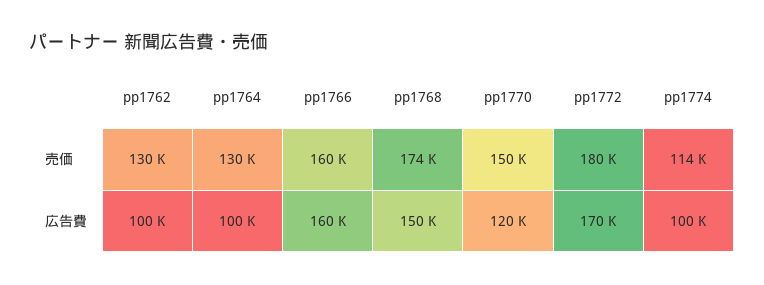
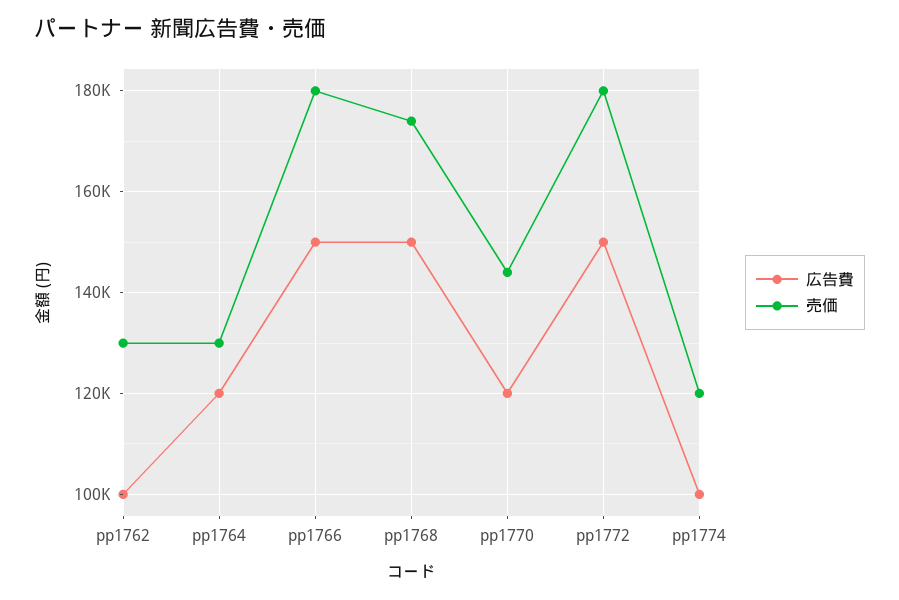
売価, pp1766: 160000 -> 180000
売価, pp1770: 150000 -> 144000
売価, pp1774: 114000 -> 120000
広告費, pp1764: 100000 -> 120000
広告費, pp1766: 160000 -> 150000
広告費, pp1772: 170000 -> 150000

